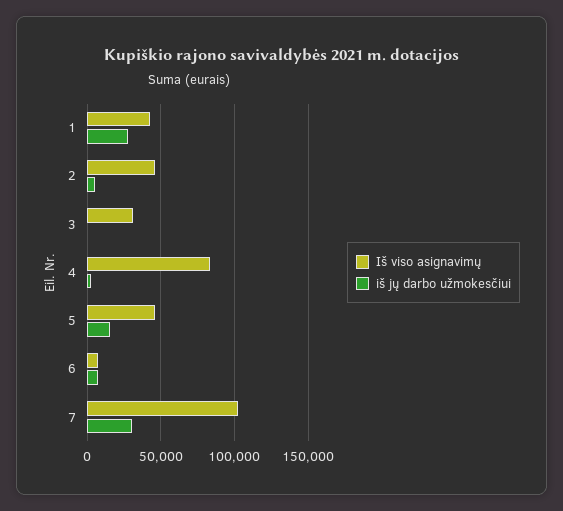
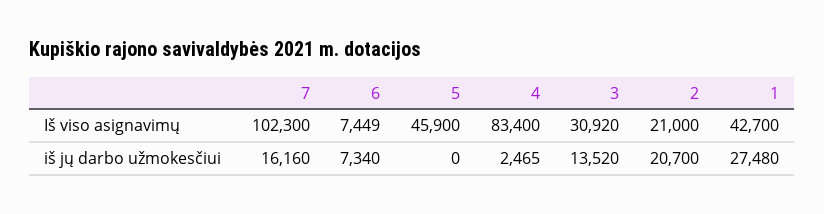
Iš viso asignavimų, 2: 45000 -> 21000
iš jų darbo užmokesčiui, 2: 5000 -> 20700
iš jų darbo užmokesčiui, 3: 0 -> 13520
iš jų darbo užmokesčiui, 5: 15000 -> 0
iš jų darbo užmokesčiui, 7: 30000 -> 16160

